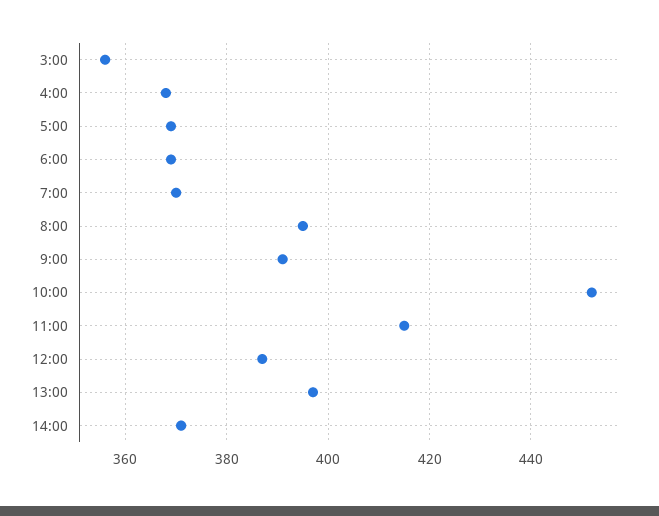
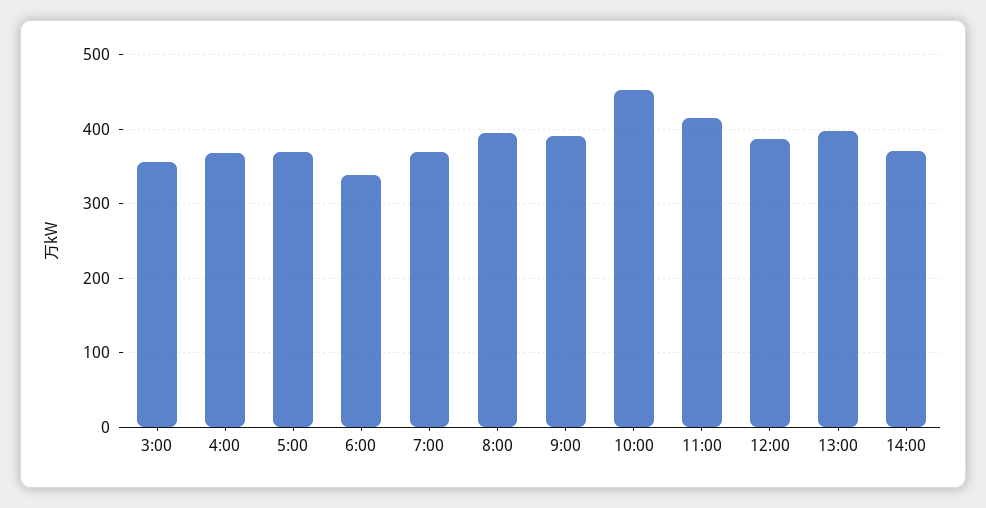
6:00: 370 -> 340

